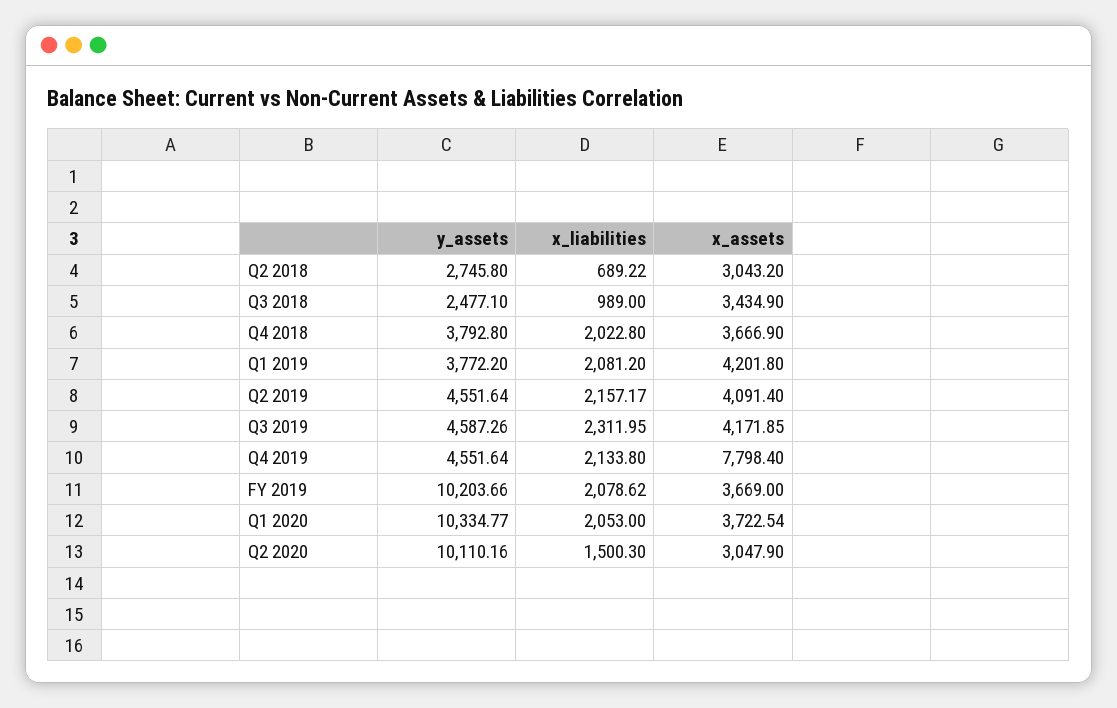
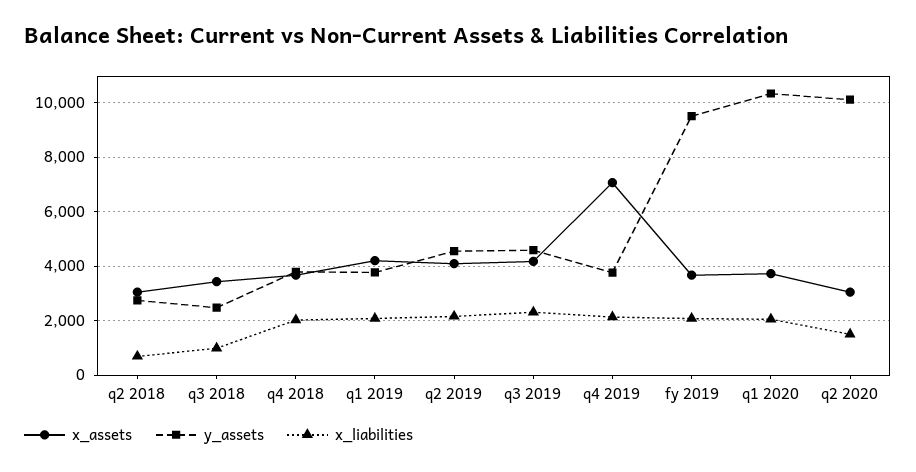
y_assets, Q4 2019: 4551.64 -> 3750
x_assets, Q4 2019: 7798.4 -> 7000
y_assets, FY 2019: 10203.66 -> 9500

